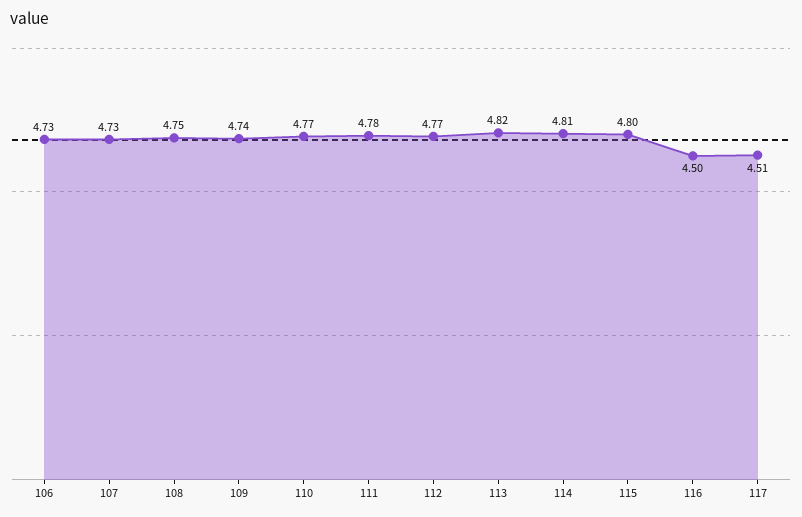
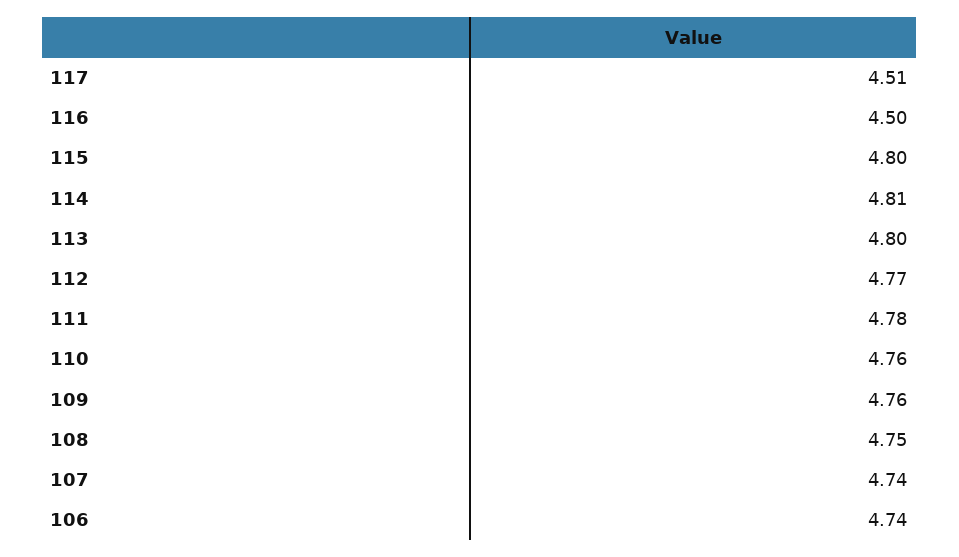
106: 4.73 -> 4.74
107: 4.73 -> 4.74
109: 4.74 -> 4.76
110: 4.77 -> 4.76
113: 4.82 -> 4.8

